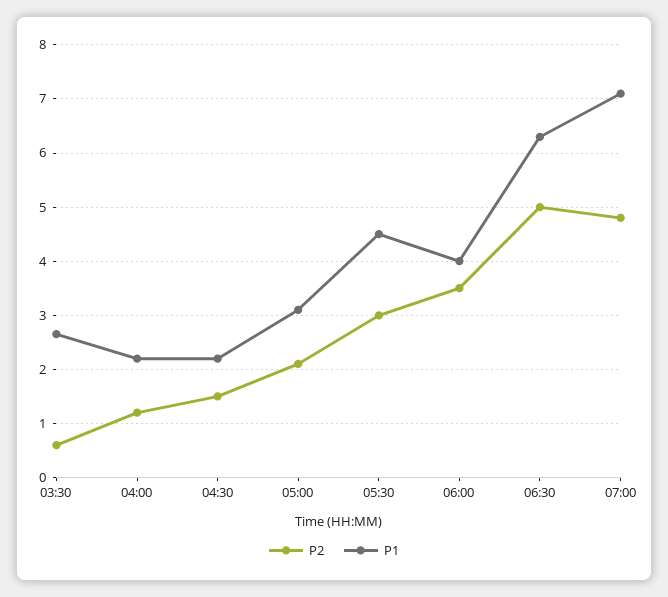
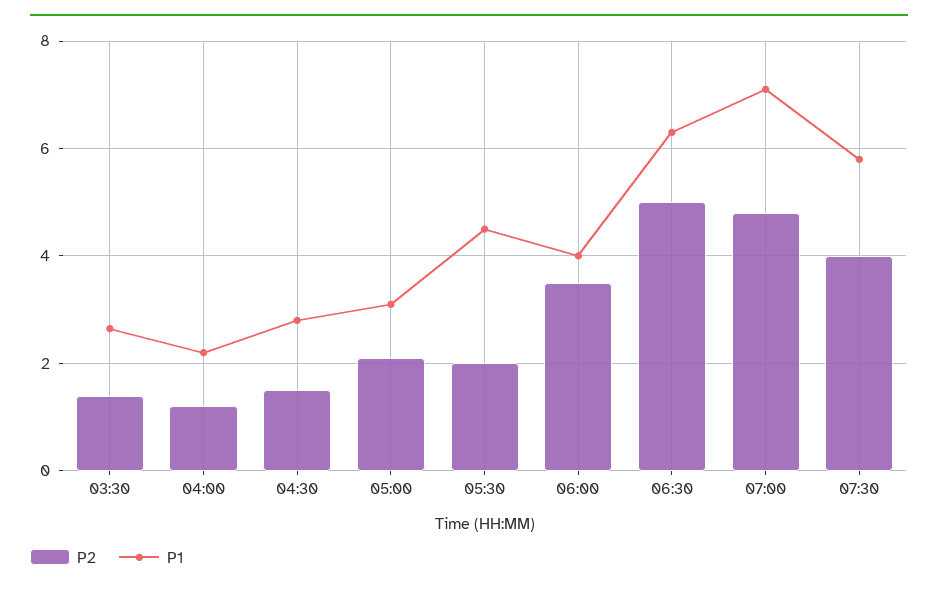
P2, 03:30: 0.6 -> 1.4
P1, 04:30: 2.2 -> 2.8
P2, 05:30: 3 -> 2
P2, 07:30: none -> 4
P1, 07:30: none -> 5.8

